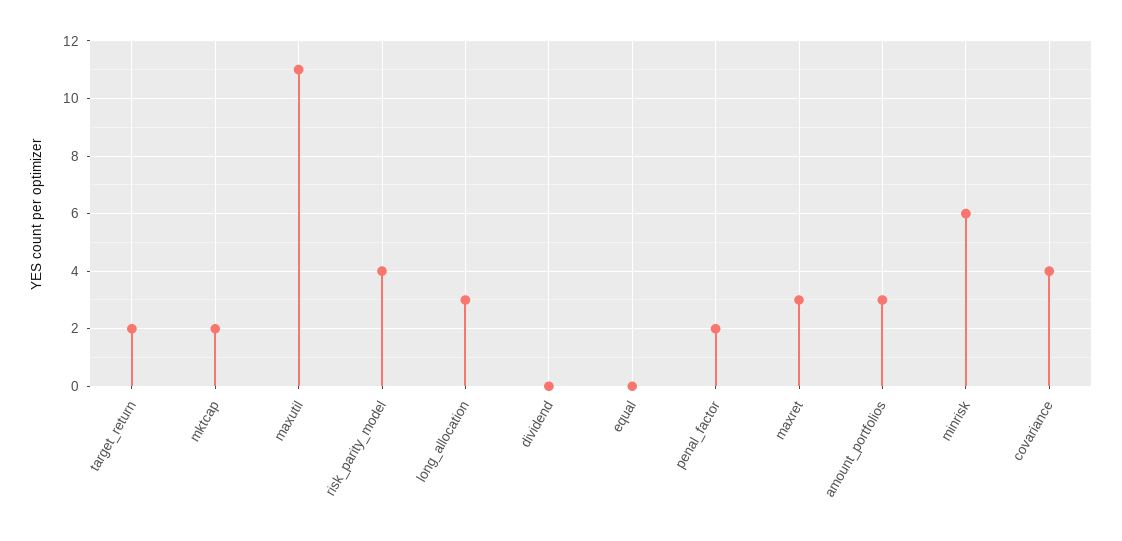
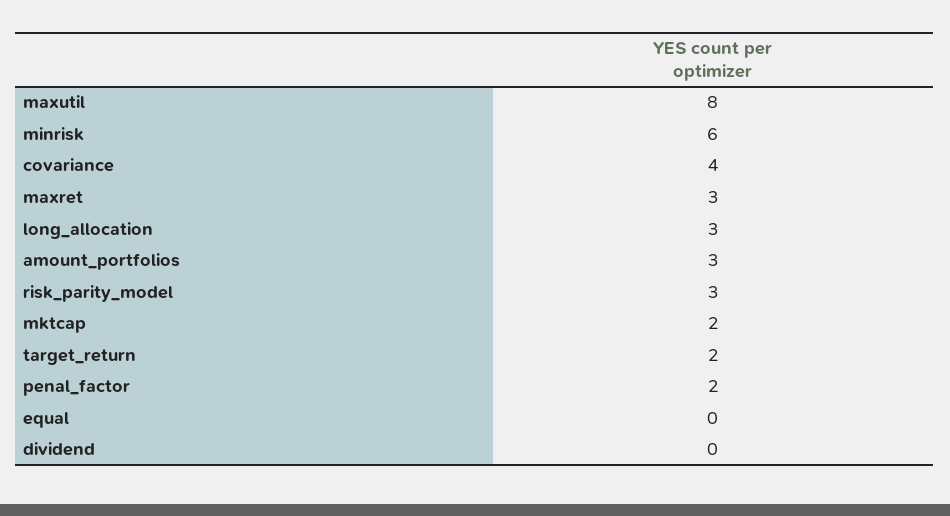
maxutil: 11 -> 8
risk_parity_model: 4 -> 3

